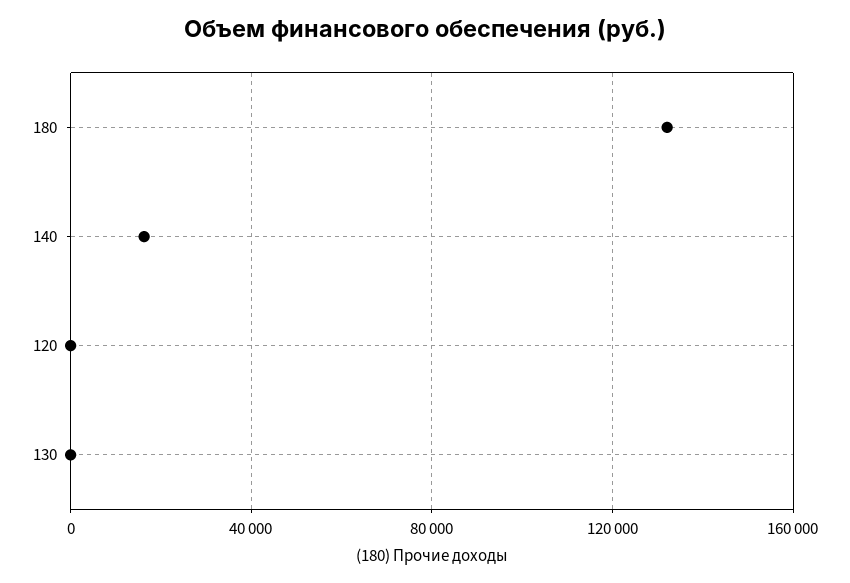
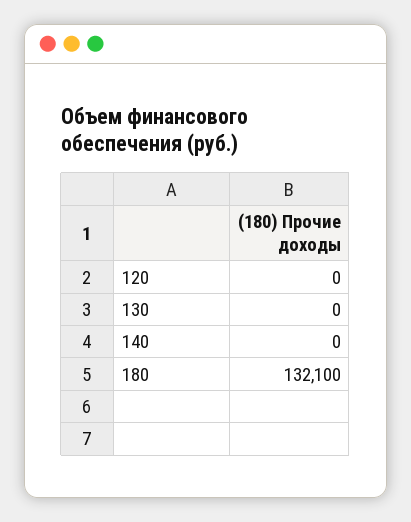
140: 15000 -> 0

